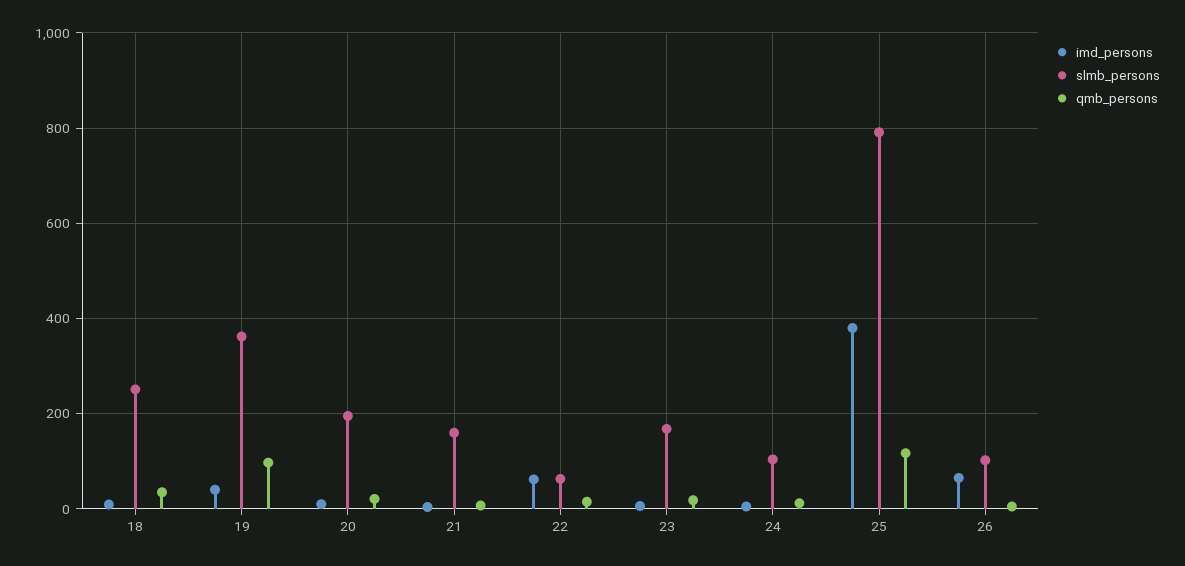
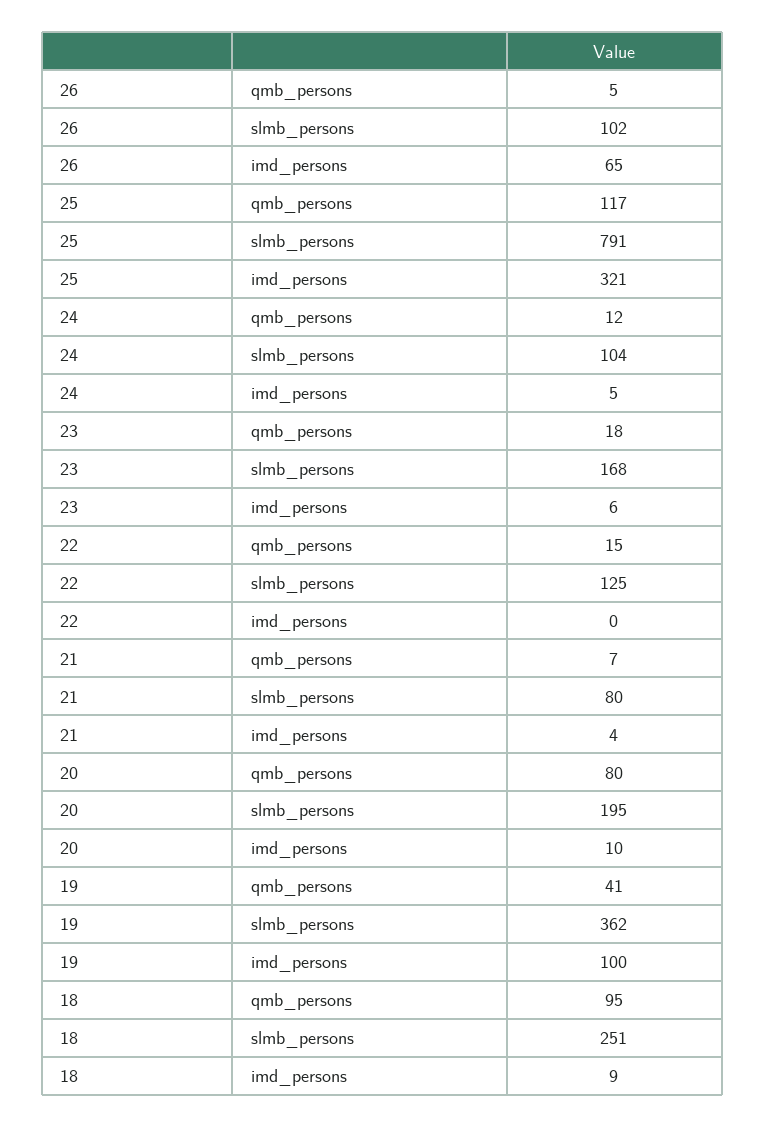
qmb_persons, 18: 40 -> 95
imd_persons, 19: 40 -> 100
qmb_persons, 19: 100 -> 41
qmb_persons, 20: 20 -> 80
slmb_persons, 21: 160 -> 80
imd_persons, 22: 60 -> 0
slmb_persons, 22: 60 -> 125
imd_persons, 25: 380 -> 321

